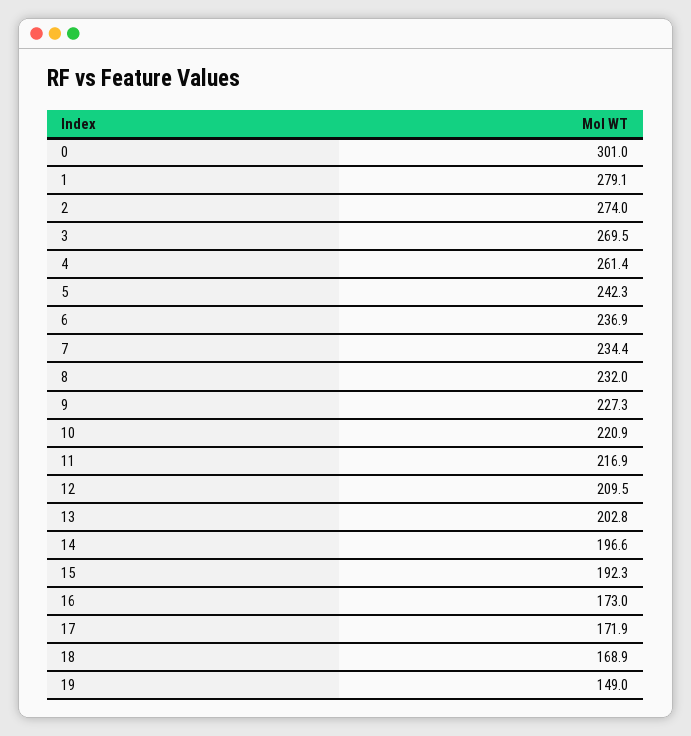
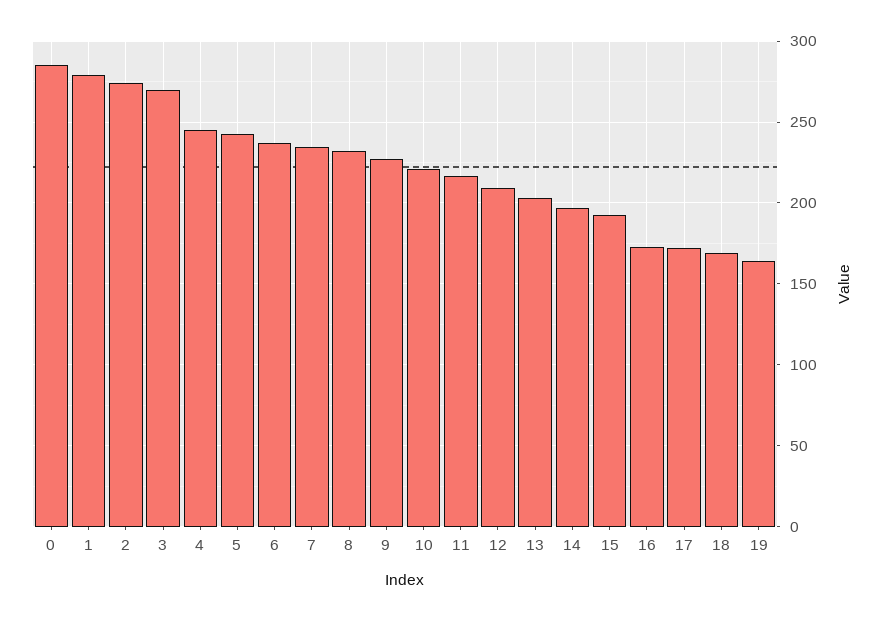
0: 301 -> 285
4: 261.4 -> 245
19: 149 -> 165

